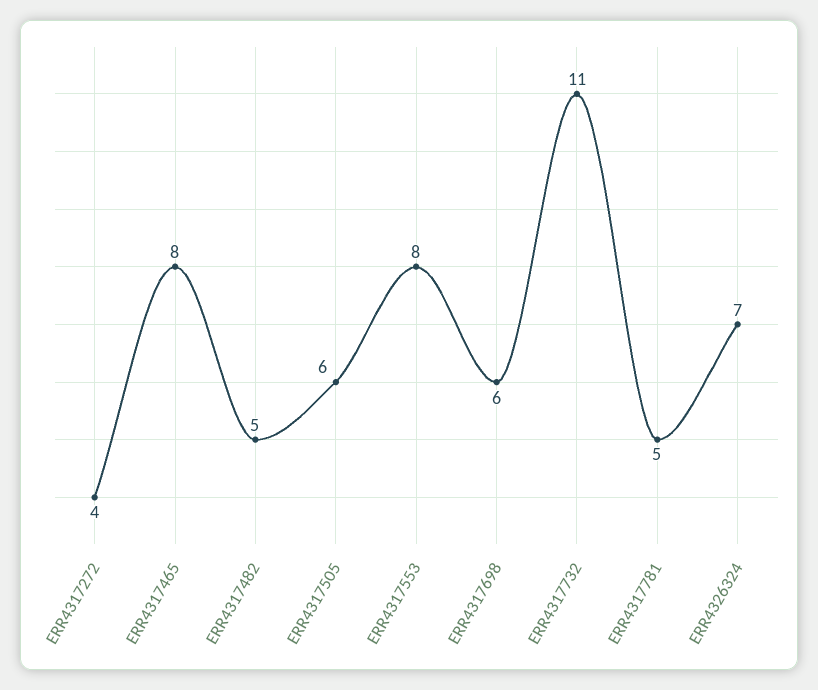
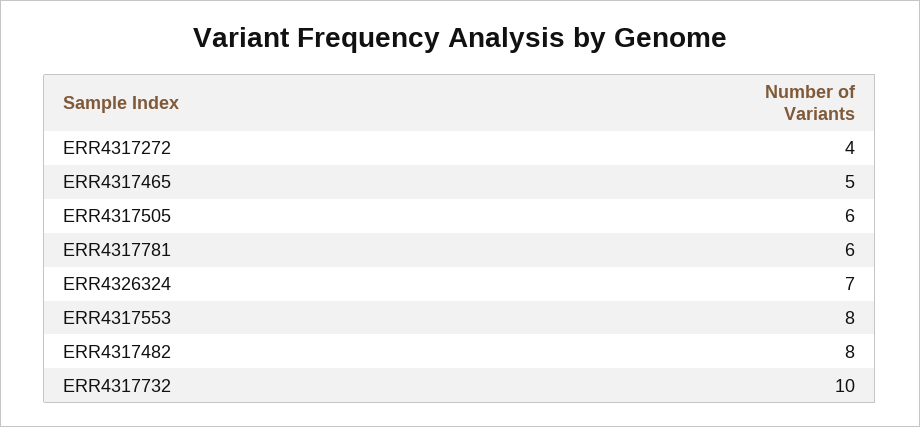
ERR4317465: 8 -> 5
ERR4317482: 5 -> 8
ERR4317698: 6 -> none
ERR4317732: 11 -> 10
ERR4317781: 5 -> 6

